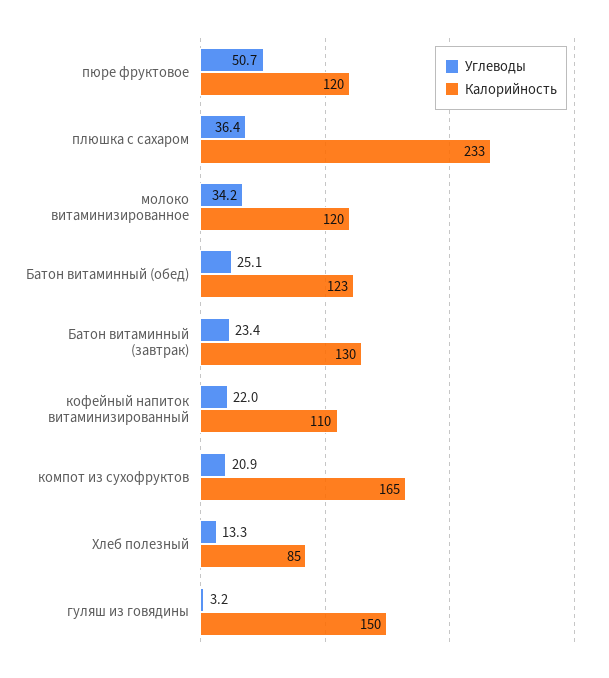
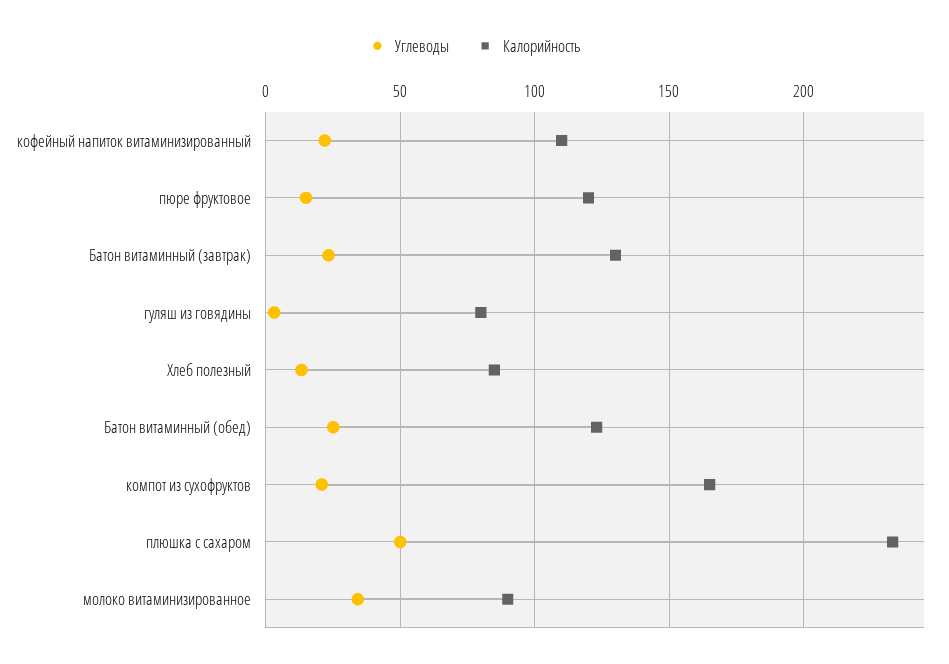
Углеводы, пюре фруктовое: 50.7 -> 15
Углеводы, плюшка с сахаром: 36.4 -> 50
Калорийность, молоко витаминизированное: 120 -> 90
Калорийность, гуляш из говядины: 150 -> 80

